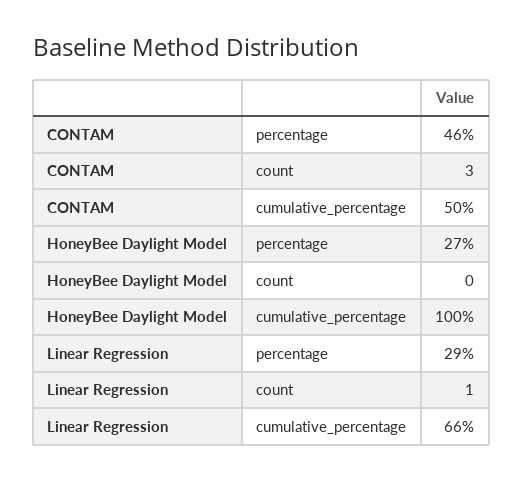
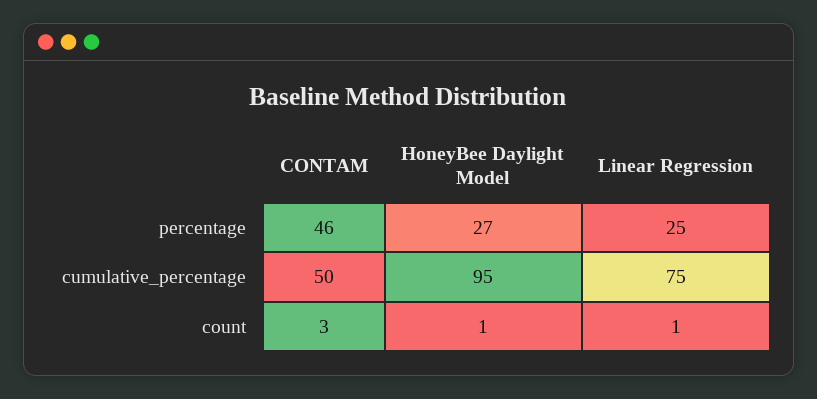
HoneyBee Daylight Model, count: 0 -> 1
HoneyBee Daylight Model, cumulative_percentage: 100 -> 95
Linear Regression, percentage: 29 -> 25
Linear Regression, cumulative_percentage: 66 -> 75

